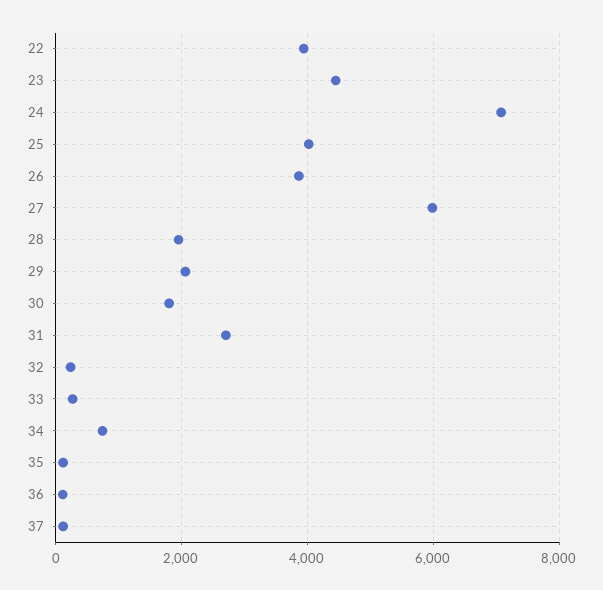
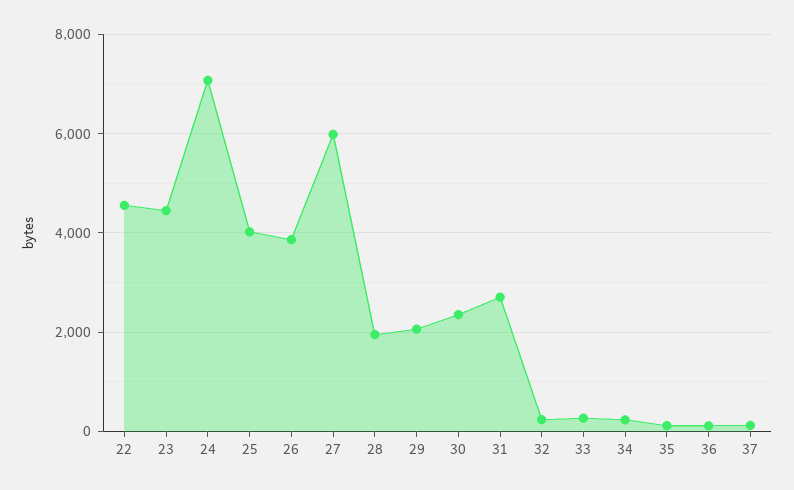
22: 4000 -> 4600
30: 1800 -> 2400
34: 800 -> 200

